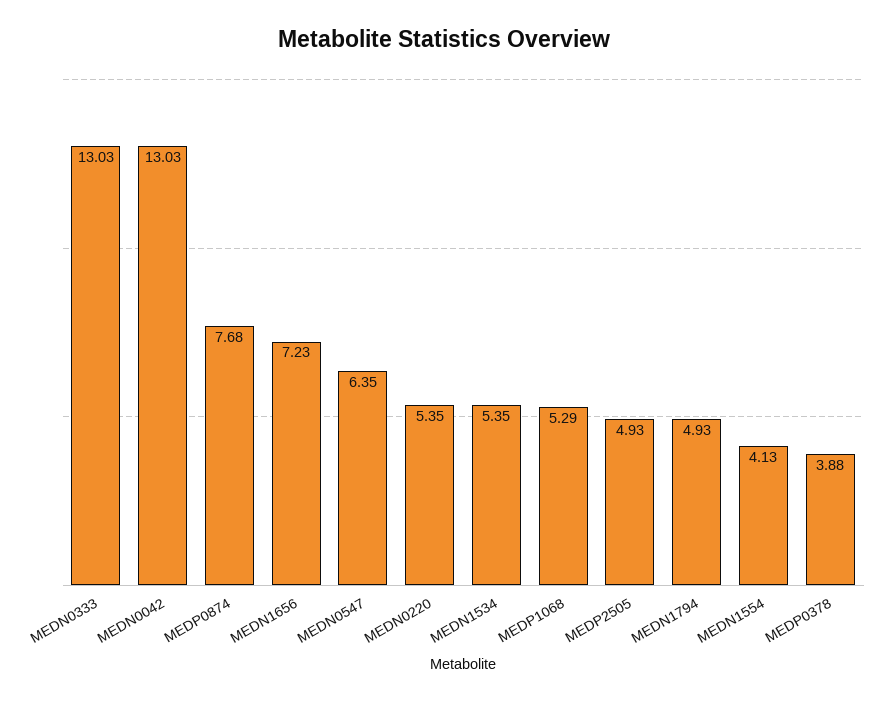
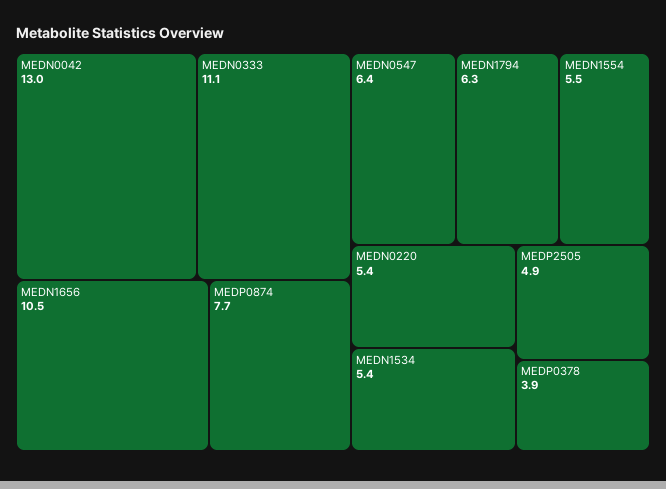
MEDN0333: 13.03 -> 11.1
MEDN1656: 7.23 -> 10.5
MEDP1068: 5.29 -> none
MEDN1794: 4.93 -> 6.3
MEDN1554: 4.13 -> 5.5

